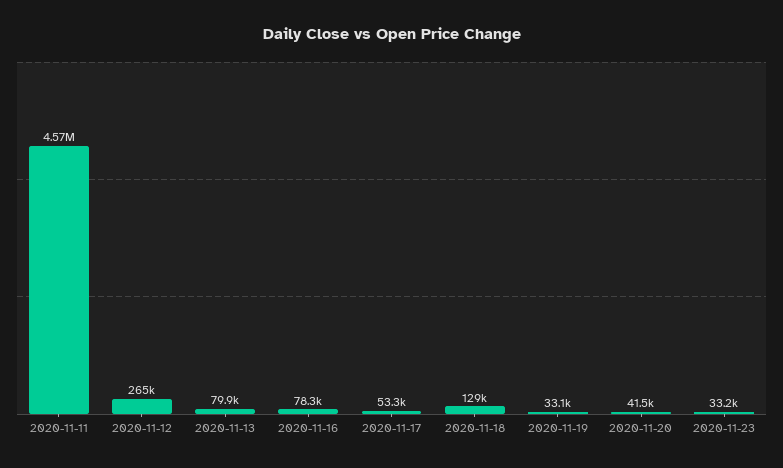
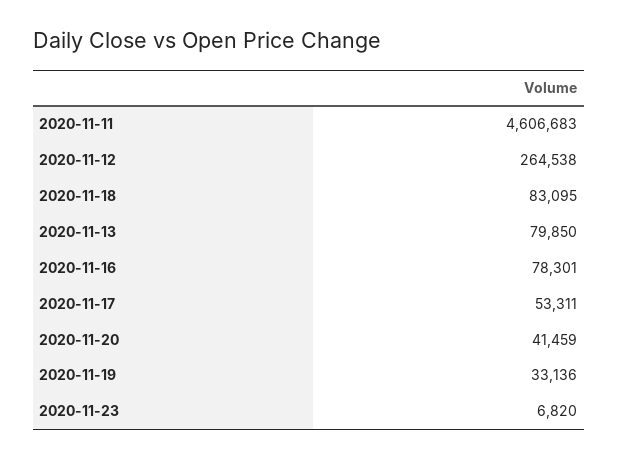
2020-11-11: 4570000 -> 4606683
2020-11-18: 129000 -> 83095
2020-11-23: 33200 -> 6820

